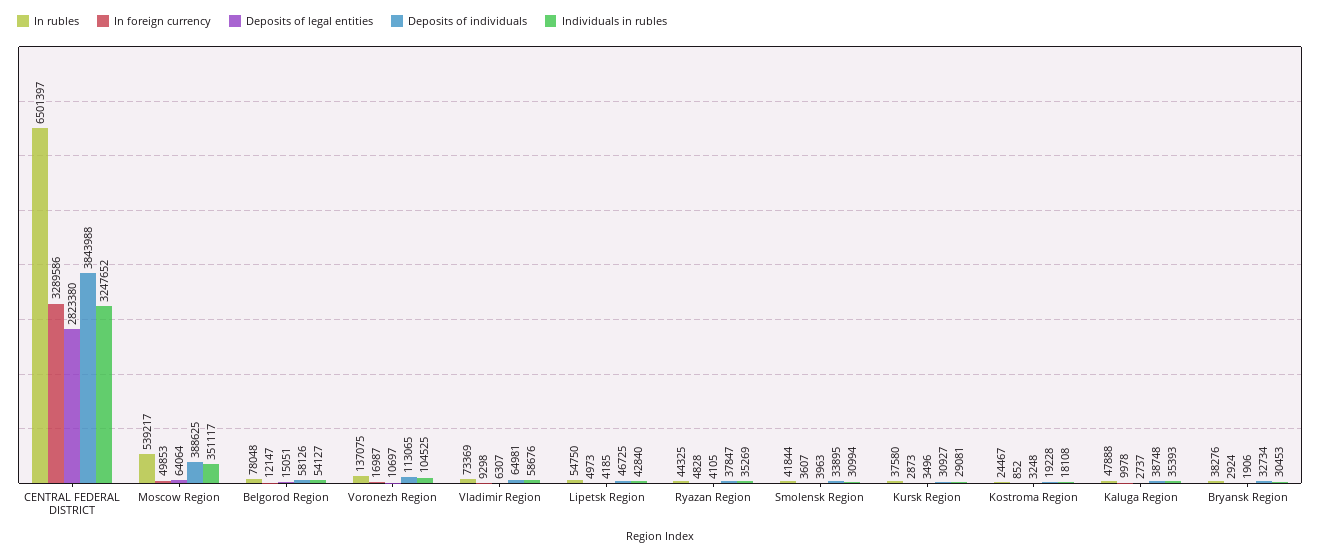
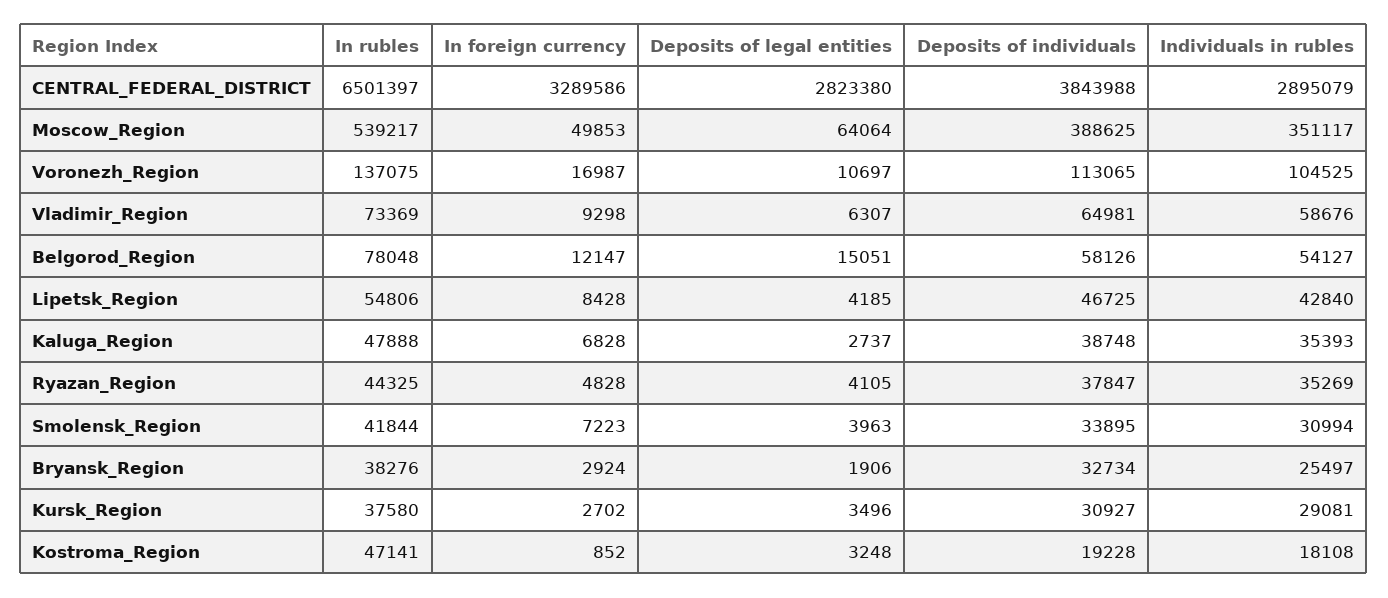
Individuals in rubles, CENTRAL FEDERAL DISTRICT: 3247652 -> 2895079
In rubles, Lipetsk Region: 54750 -> 54806
In foreign currency, Lipetsk Region: 4973 -> 8428
In foreign currency, Smolensk Region: 3607 -> 7223
In foreign currency, Kursk Region: 2873 -> 2702
In rubles, Kostroma Region: 24467 -> 47141
In foreign currency, Kaluga Region: 9978 -> 6828
Individuals in rubles, Bryansk Region: 30453 -> 25497

